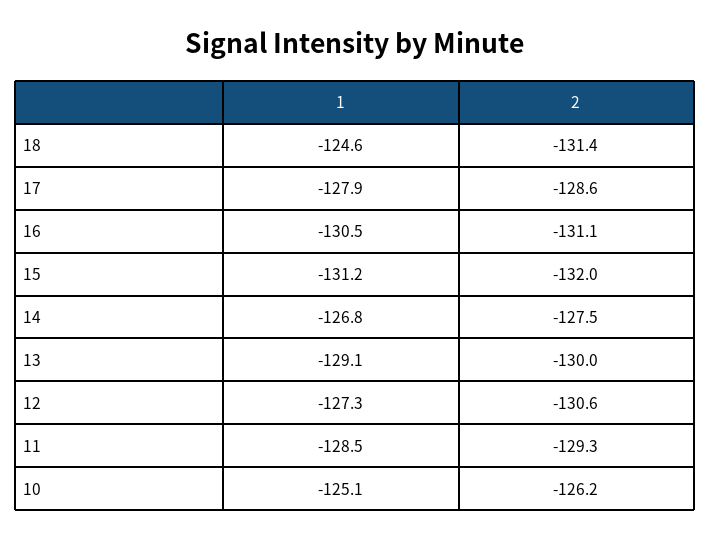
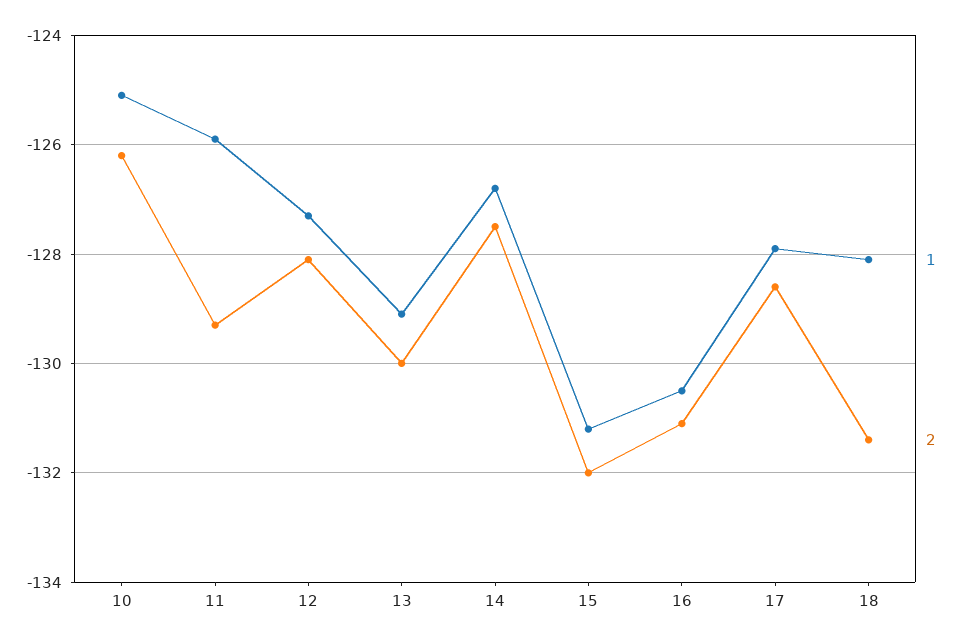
1, 18: -124.6 -> -128
2, 12: -130.6 -> -128
1, 11: -128.5 -> -126

